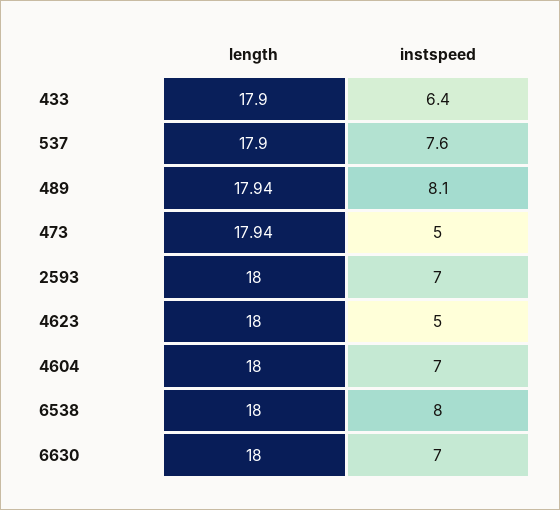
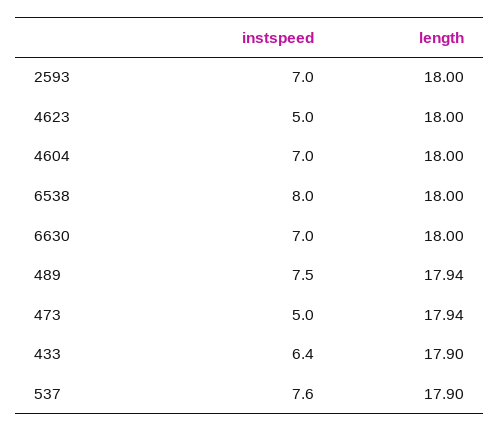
instspeed, 489: 8.1 -> 7.5

